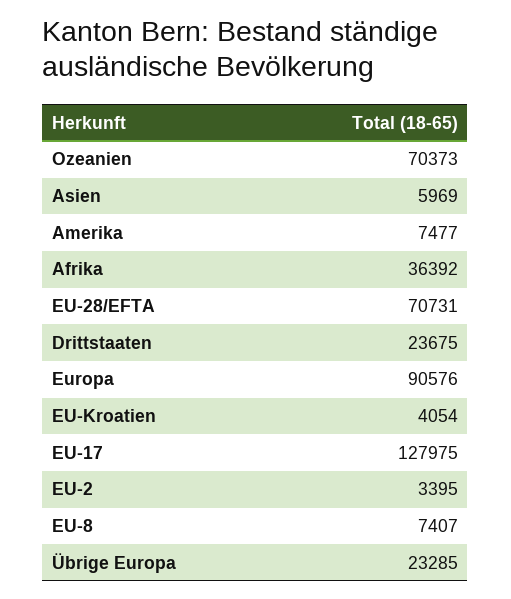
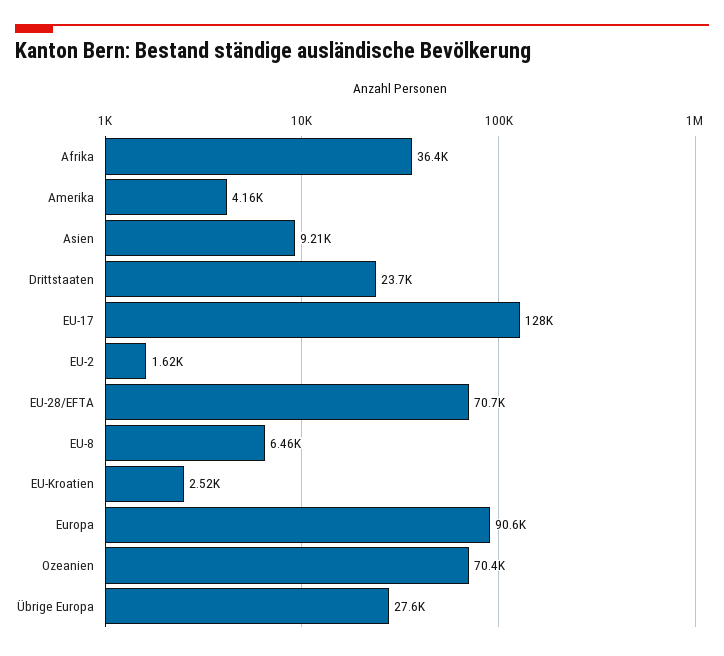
Asien: 5969 -> 9210
Amerika: 7477 -> 4160
EU-Kroatien: 4054 -> 2520
EU-2: 3395 -> 1620
EU-8: 7407 -> 6460
Übrige Europa: 23285 -> 27600

